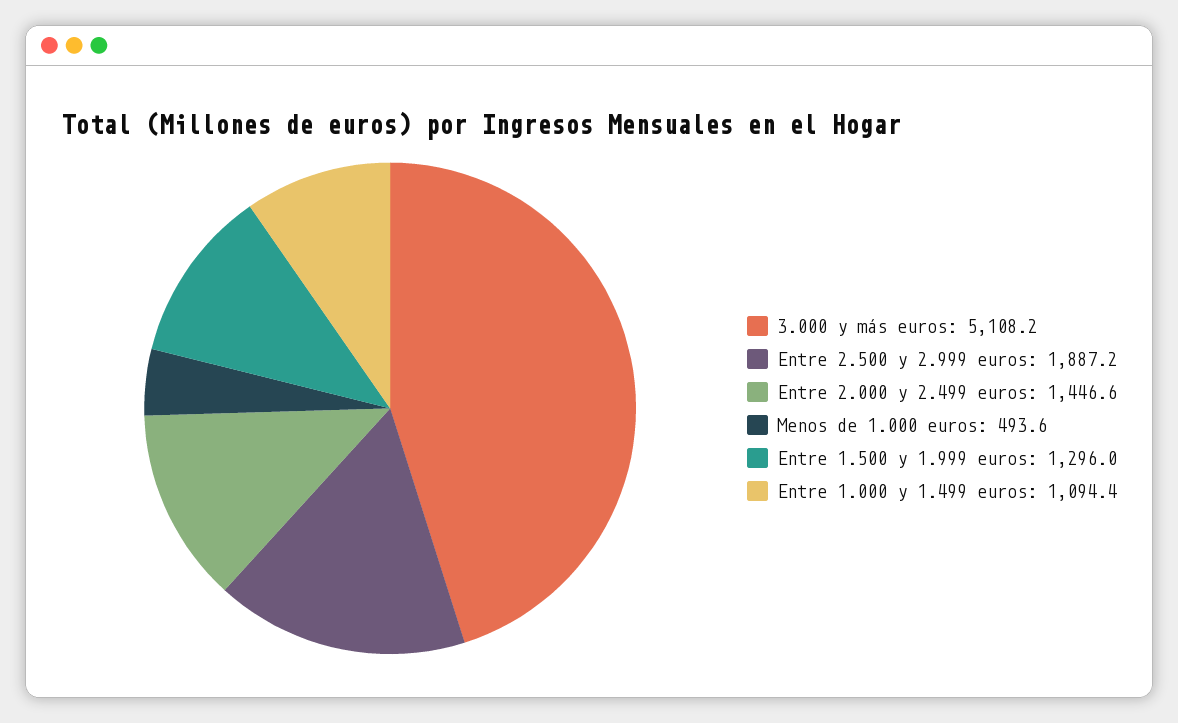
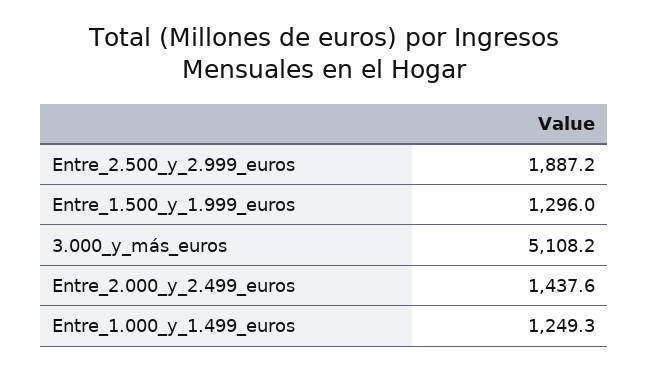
Entre 2.000 y 2.499 euros: 1446.6 -> 1437.6
Menos de 1.000 euros: 493.6 -> none
Entre 1.000 y 1.499 euros: 1094.4 -> 1249.3

